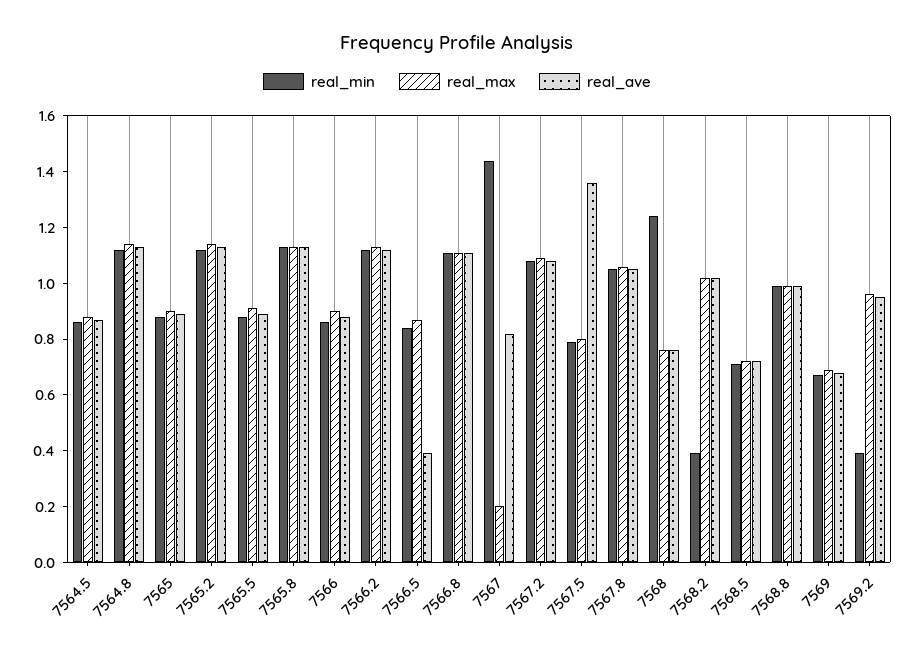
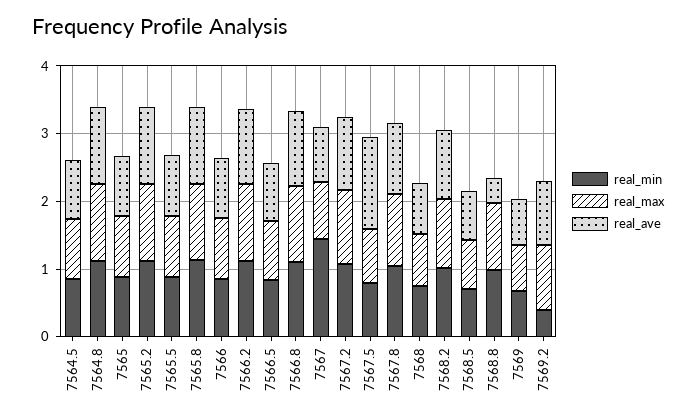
real_ave, 7566.5: 0.4 -> 0.8
real_max, 7567: 0.2 -> 0.8
real_min, 7568: 1.25 -> 0.8
real_min, 7568.2: 0.4 -> 1
real_ave, 7568.8: 1 -> 0.4

